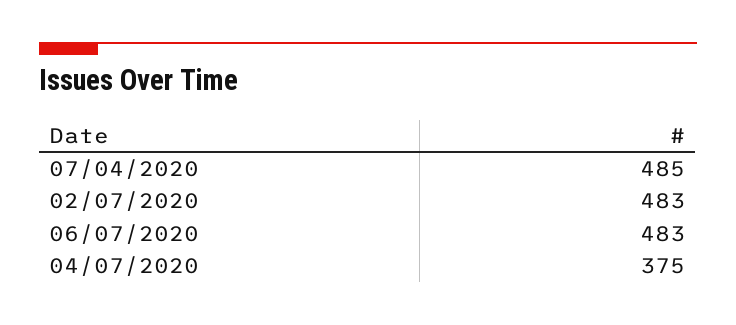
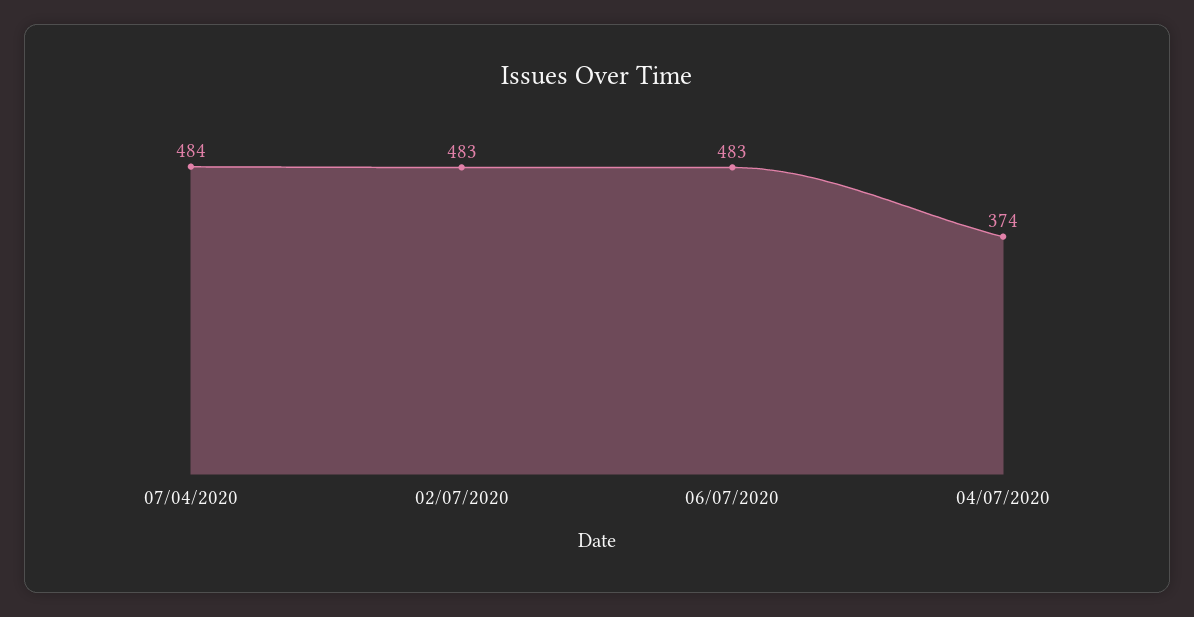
07/04/2020: 485 -> 484
04/07/2020: 375 -> 374

